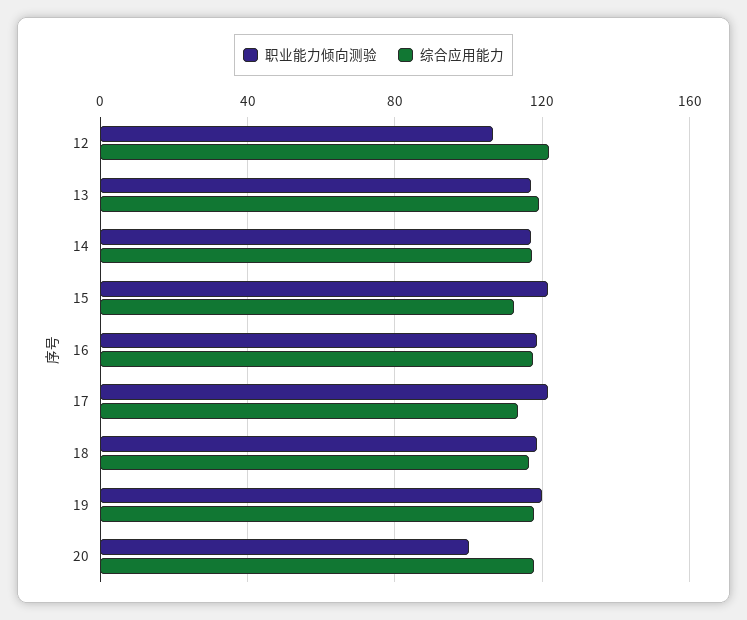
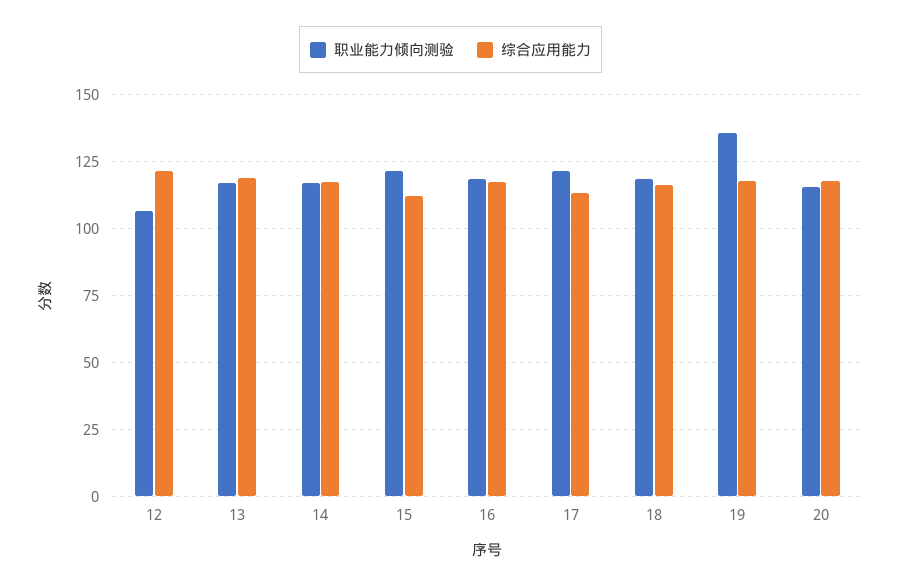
职业能力倾向测验, 19: 120 -> 135
职业能力倾向测验, 20: 100 -> 115

